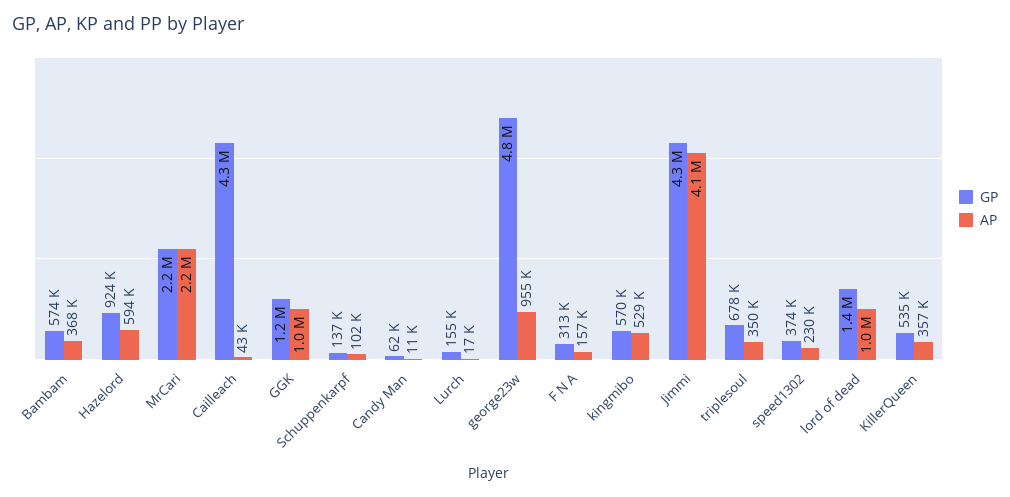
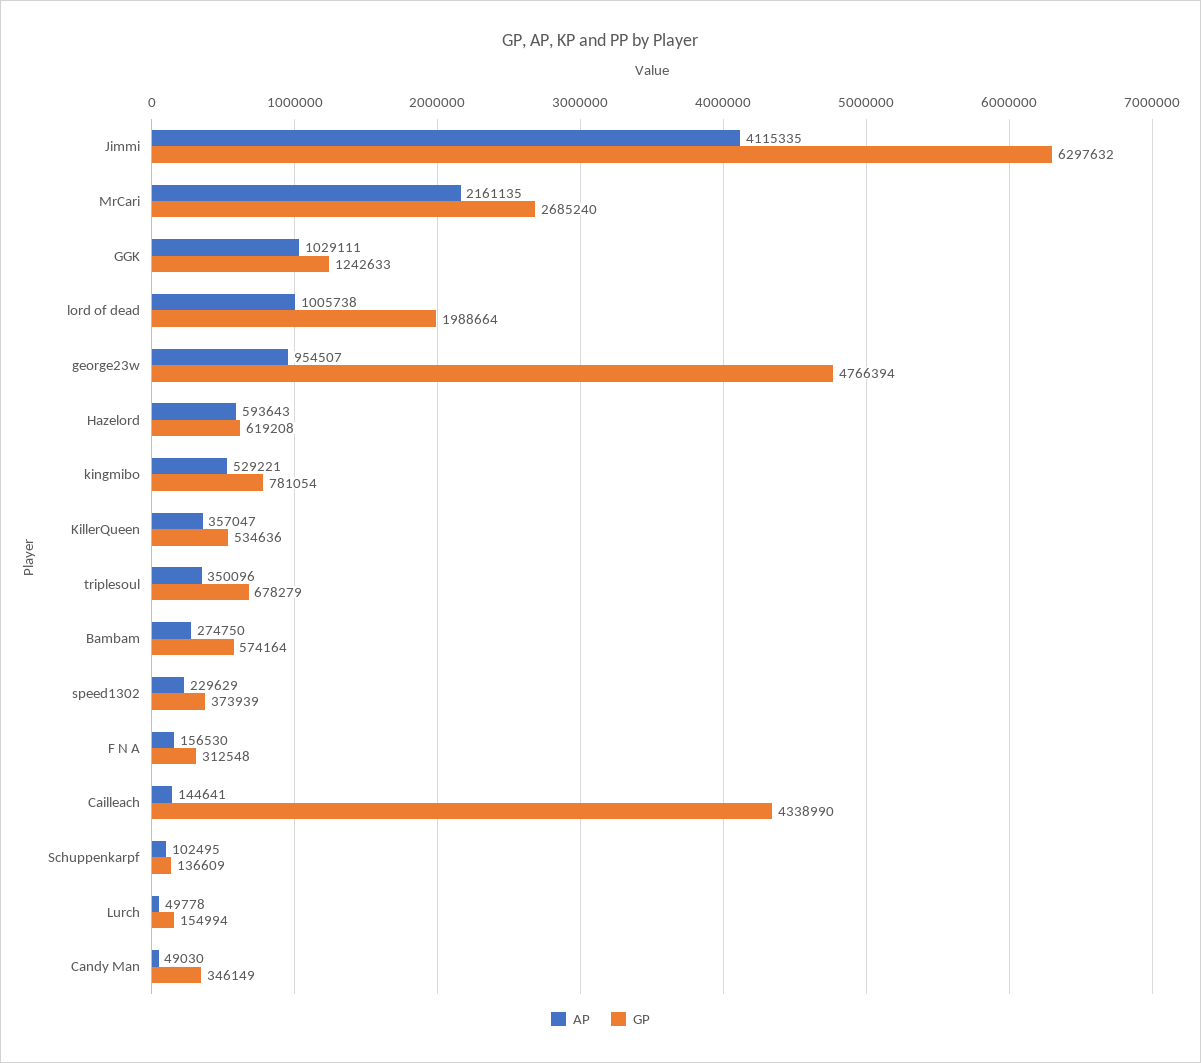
AP, Bambam: 368000 -> 274750
GP, Hazelord: 924000 -> 619208
GP, MrCari: 2200000 -> 2685240
AP, Cailleach: 43000 -> 144641
GP, Candy Man: 62000 -> 346149
AP, Candy Man: 11000 -> 49030
AP, Lurch: 17000 -> 49778
GP, kingmibo: 570000 -> 781054
GP, Jimmi: 4300000 -> 6297632
GP, lord of dead: 1400000 -> 1988664

